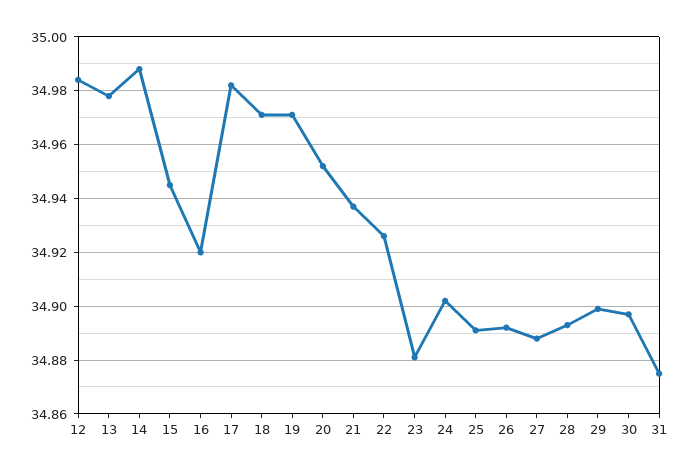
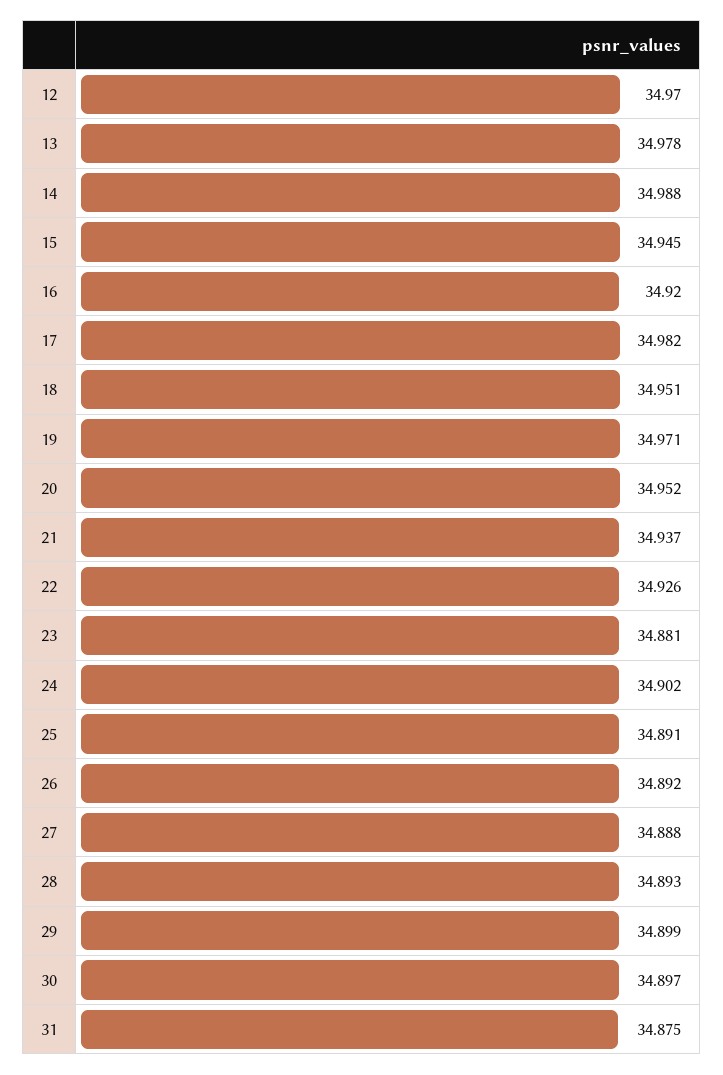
12: 34.985 -> 34.97
18: 34.97 -> 34.951

